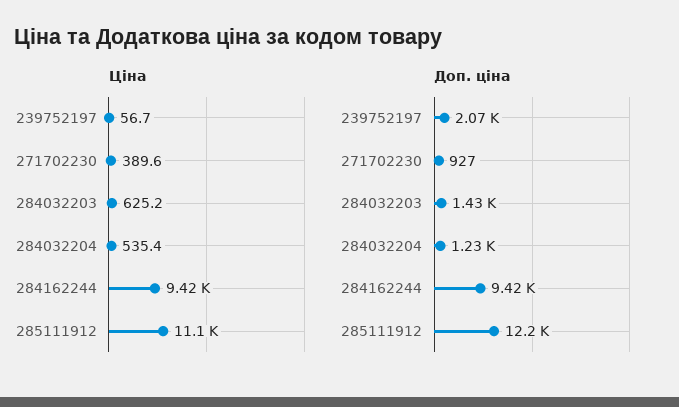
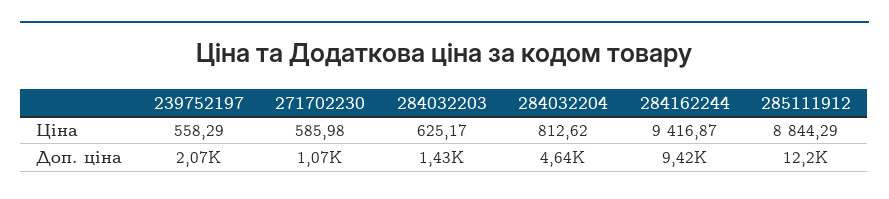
Ціна, 239752197: 56.7 -> 558.29
Ціна, 271702230: 389.6 -> 585.98
Ціна, 284032204: 535.4 -> 812.62
Ціна, 285111912: 11100 -> 8844.29
Доп. ціна, 271702230: 927 -> 1070
Доп. ціна, 284032204: 1230 -> 4640

